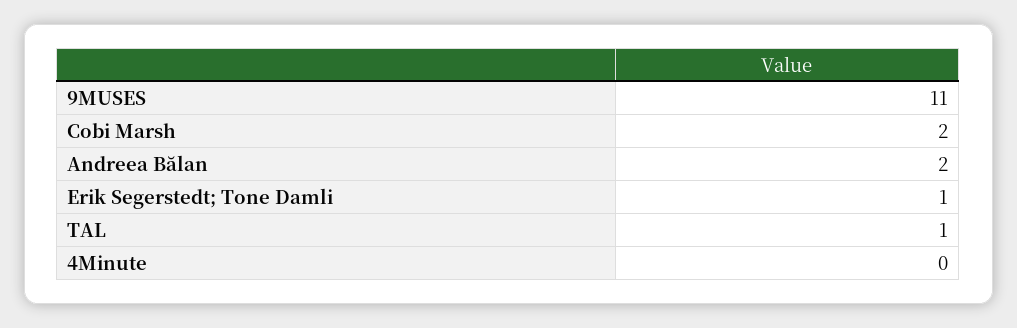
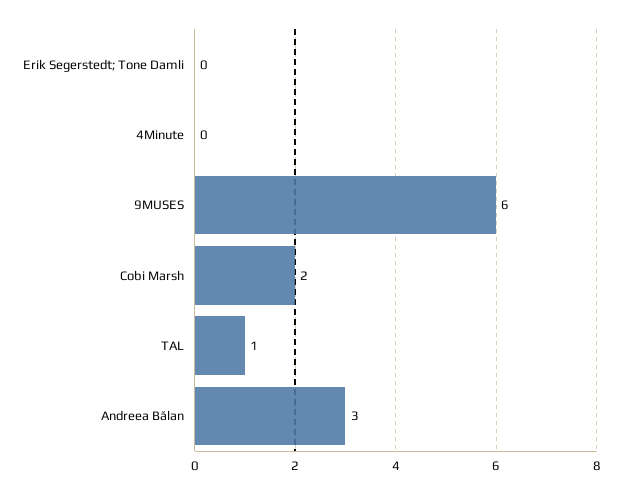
9MUSES: 11 -> 6
Andreea Bălan: 2 -> 3
Erik Segerstedt; Tone Damli: 1 -> 0

